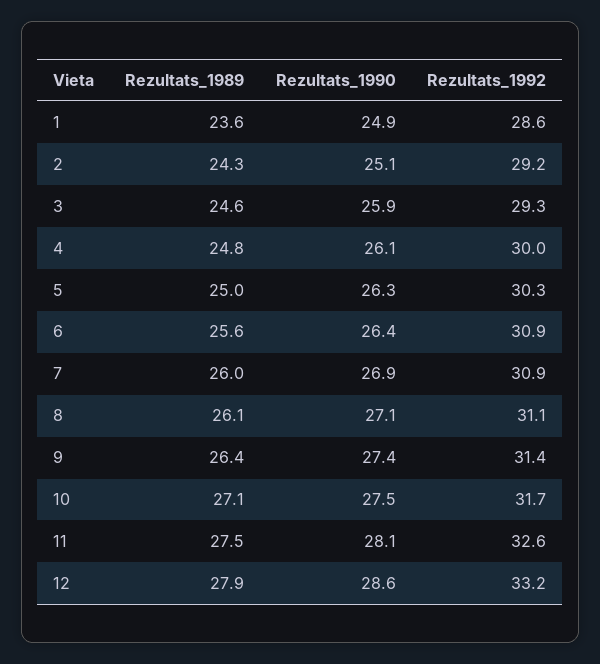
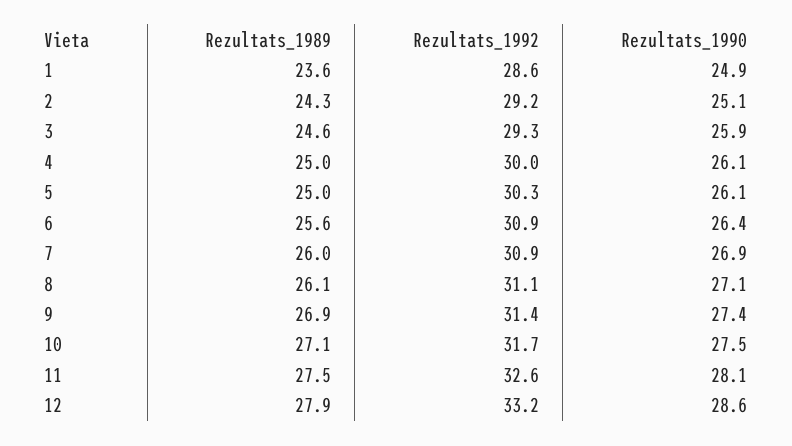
Rezultats_1989, 4: 24.8 -> 25
Rezultats_1990, 5: 26.3 -> 26.1
Rezultats_1989, 9: 26.4 -> 26.9

